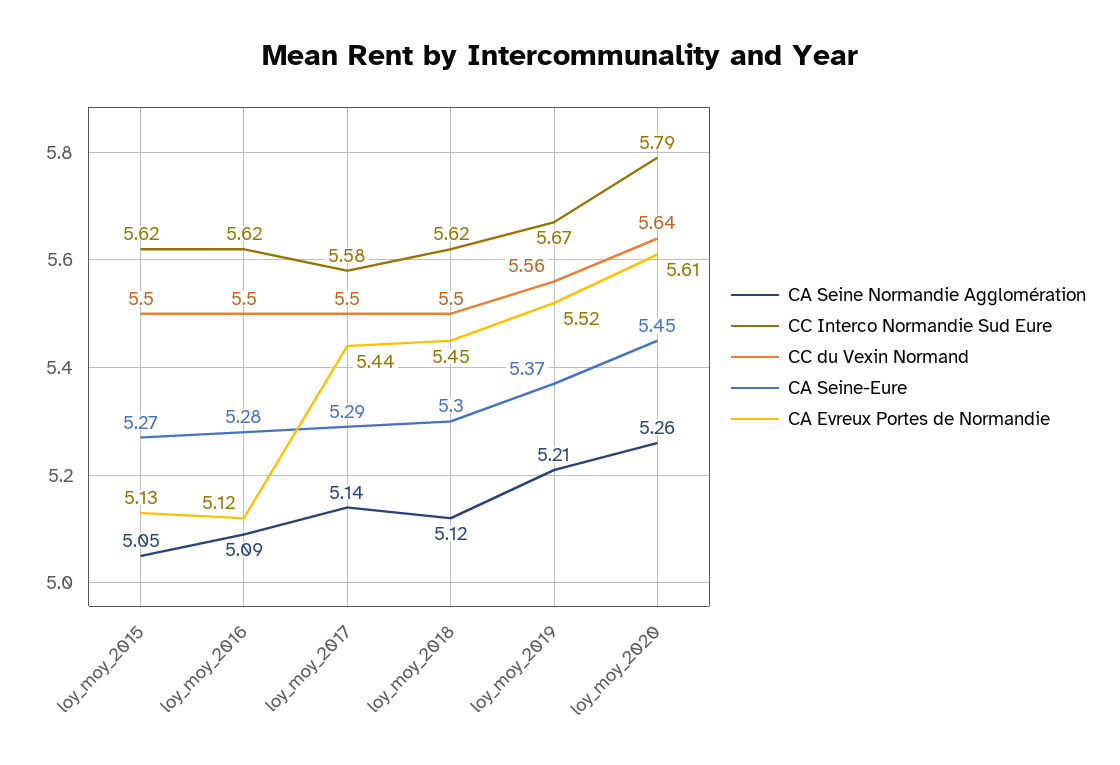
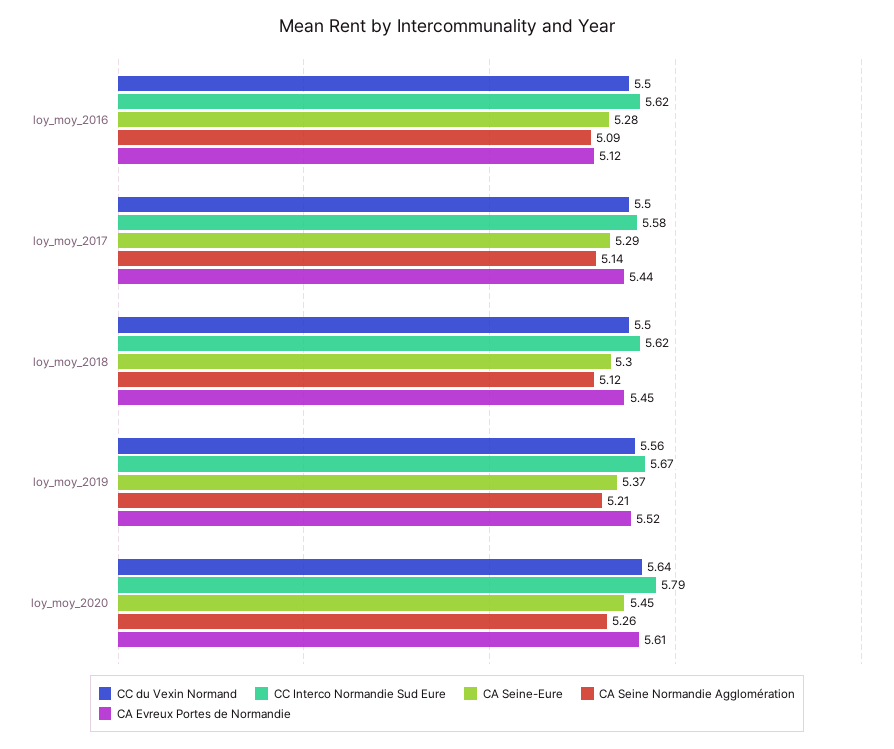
CA Seine Normandie Agglomération, loy_moy_2015: 5.05 -> none
CC Interco Normandie Sud Eure, loy_moy_2015: 5.62 -> none
CC du Vexin Normand, loy_moy_2015: 5.5 -> none
CA Seine-Eure, loy_moy_2015: 5.27 -> none
CA Evreux Portes de Normandie, loy_moy_2015: 5.13 -> none

